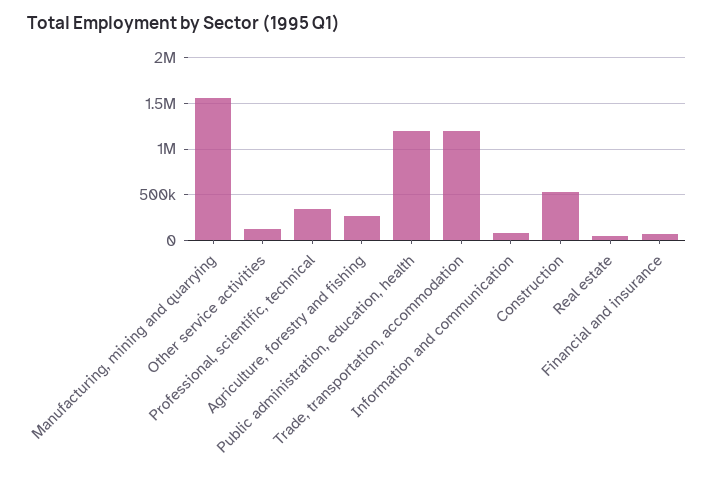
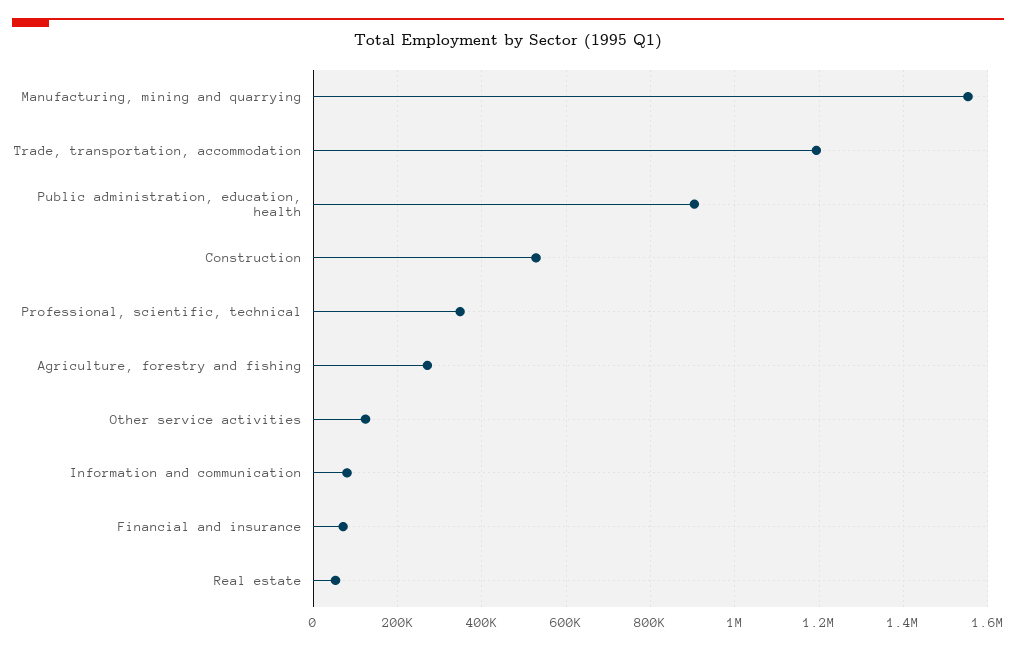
Public administration, education, health: 1200000 -> 900000

